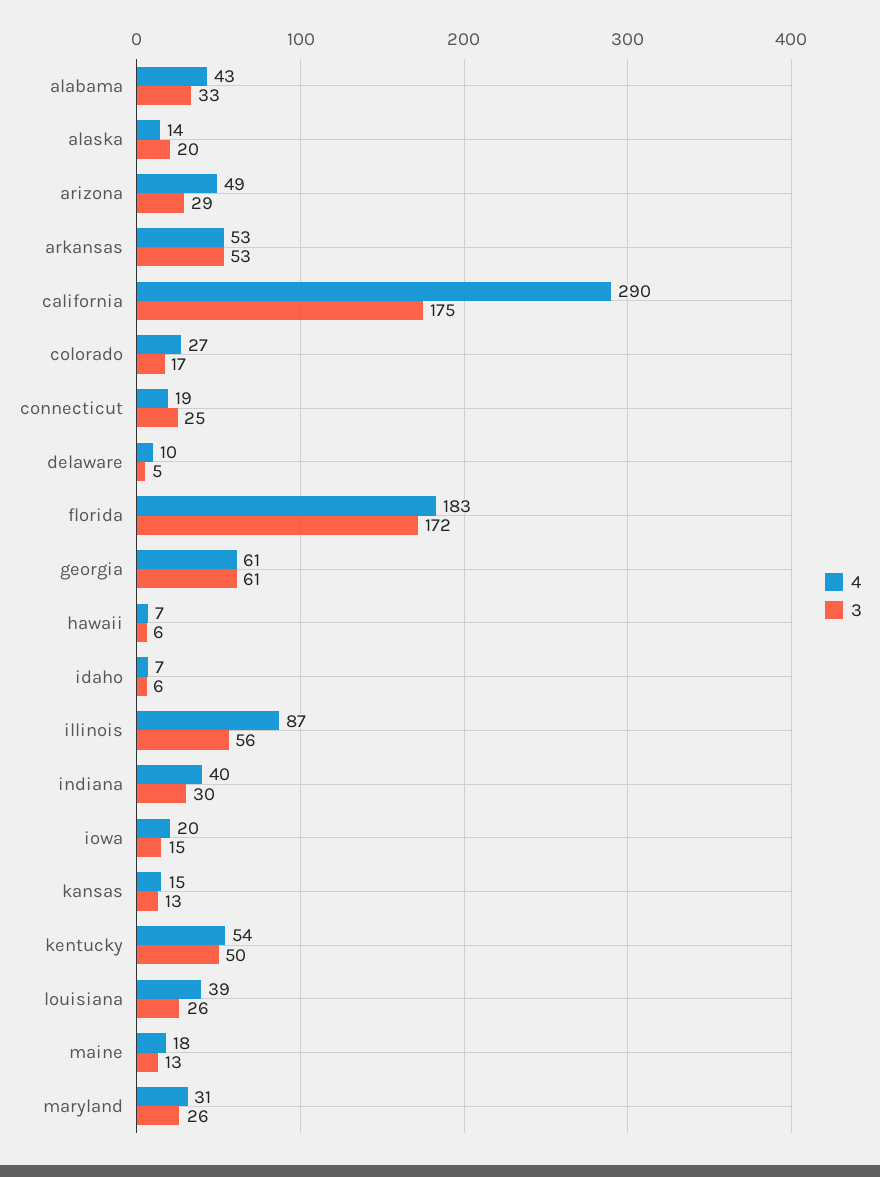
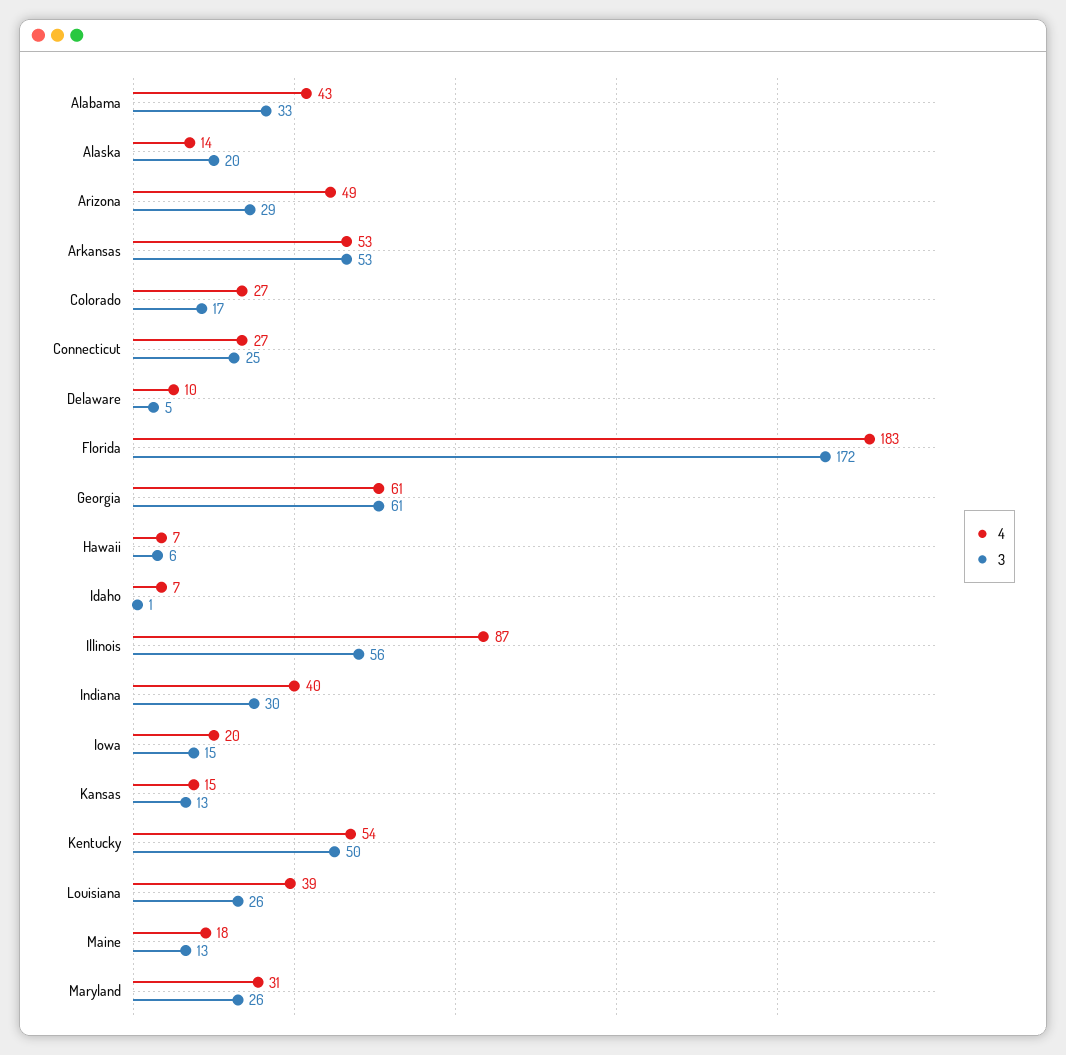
4, california: 290 -> none
3, california: 175 -> none
4, connecticut: 19 -> 27
3, idaho: 6 -> 1

